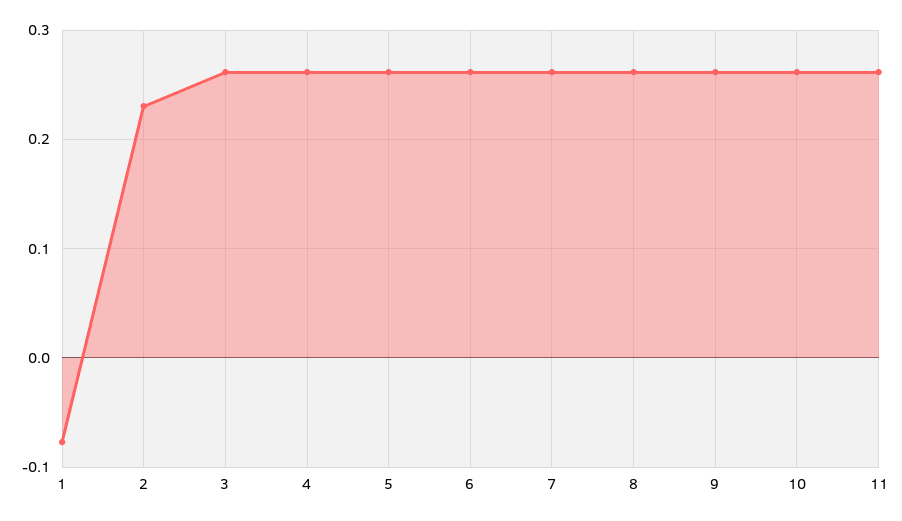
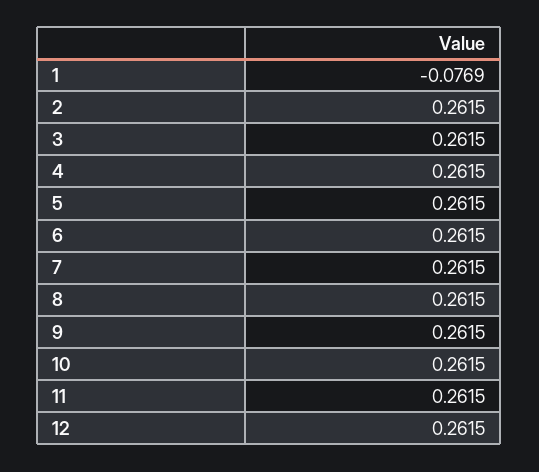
2: 0.23 -> 0.2615
12: none -> 0.2615

